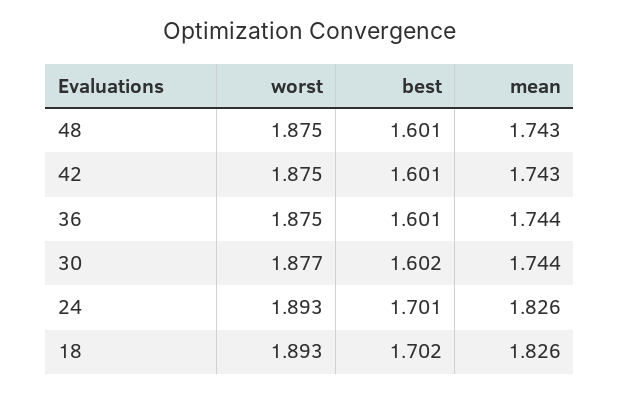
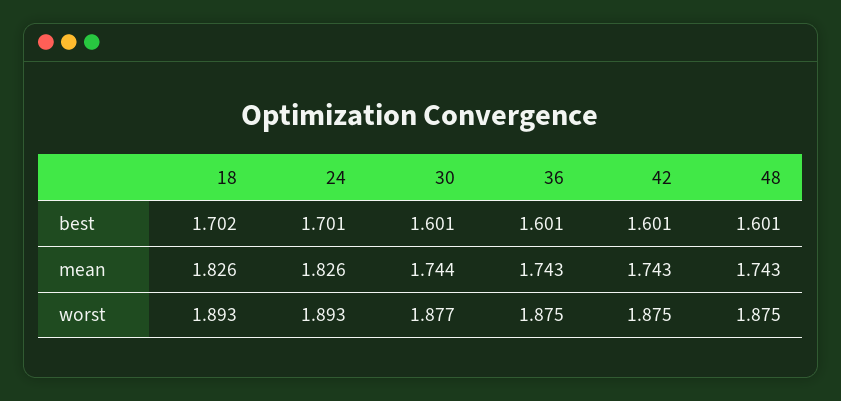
mean, 36: 1.744 -> 1.743
best, 30: 1.602 -> 1.601

